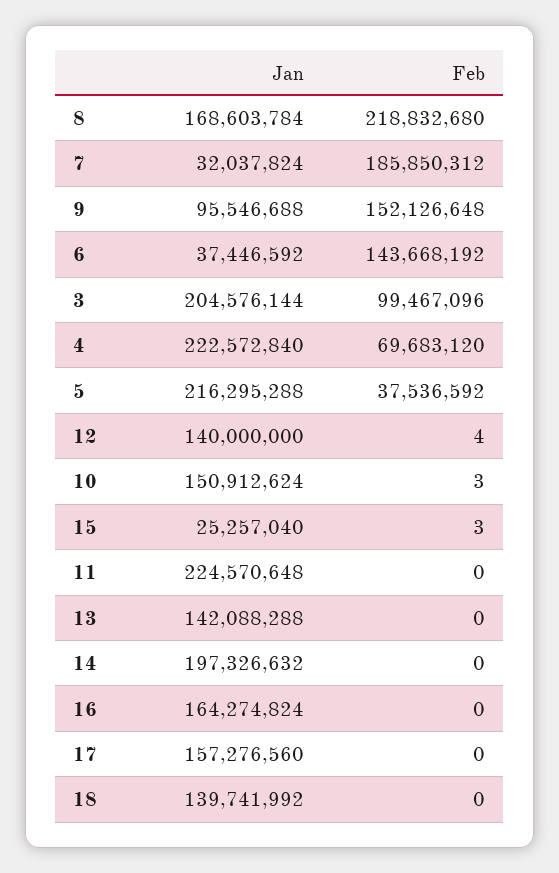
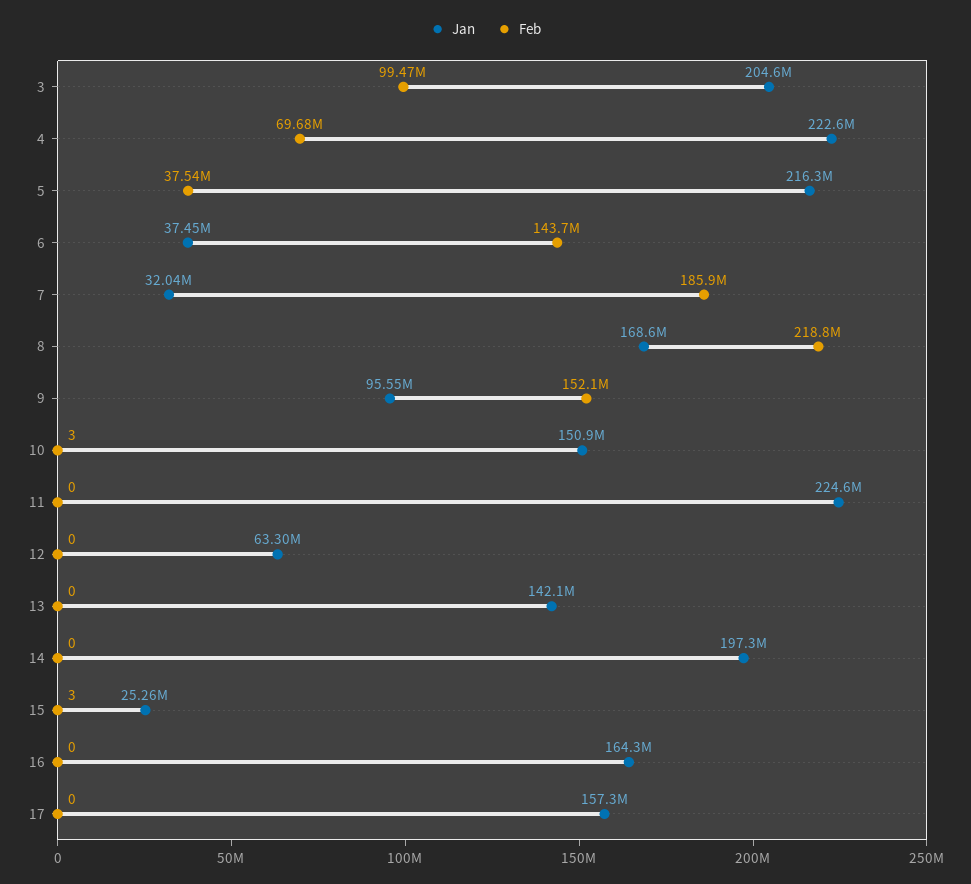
Jan, 12: 140000000 -> 63300000
Feb, 12: 4 -> 0
Jan, 18: 139741992 -> none
Feb, 18: 0 -> none

